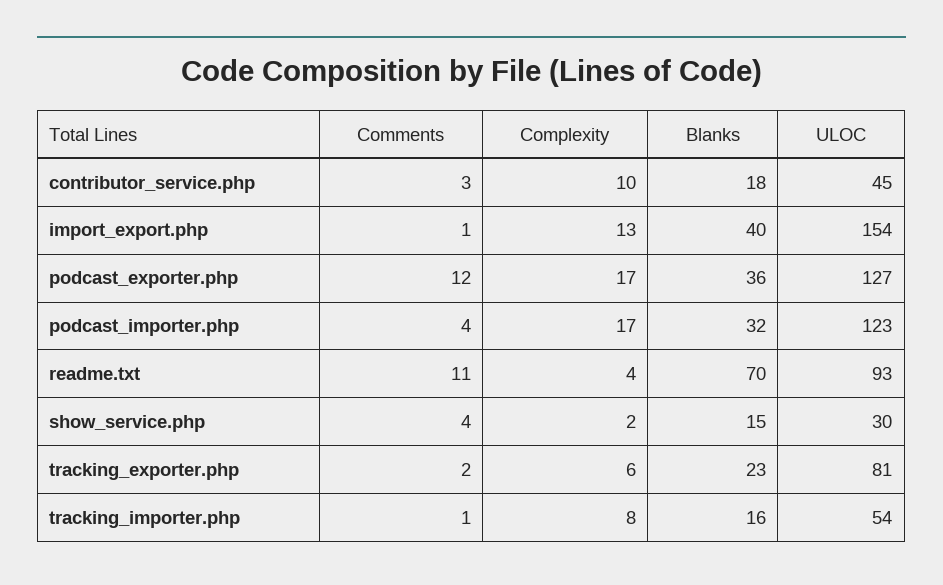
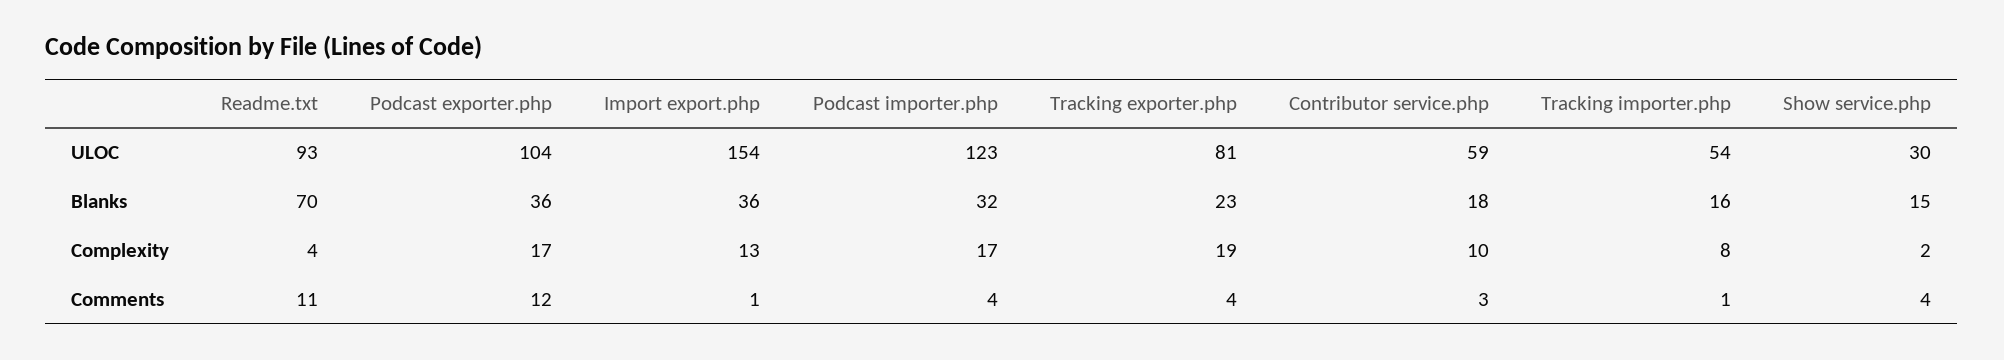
ULOC, contributor_service.php: 45 -> 59
Blanks, import_export.php: 40 -> 36
ULOC, podcast_exporter.php: 127 -> 104
Comments, tracking_exporter.php: 2 -> 4
Complexity, tracking_exporter.php: 6 -> 19

